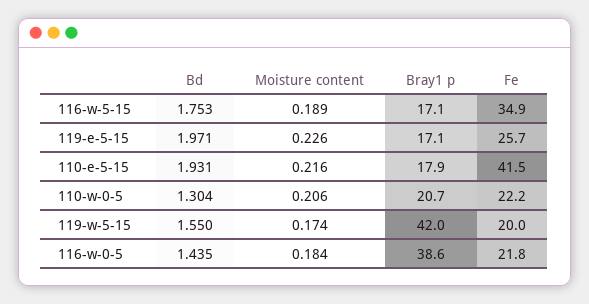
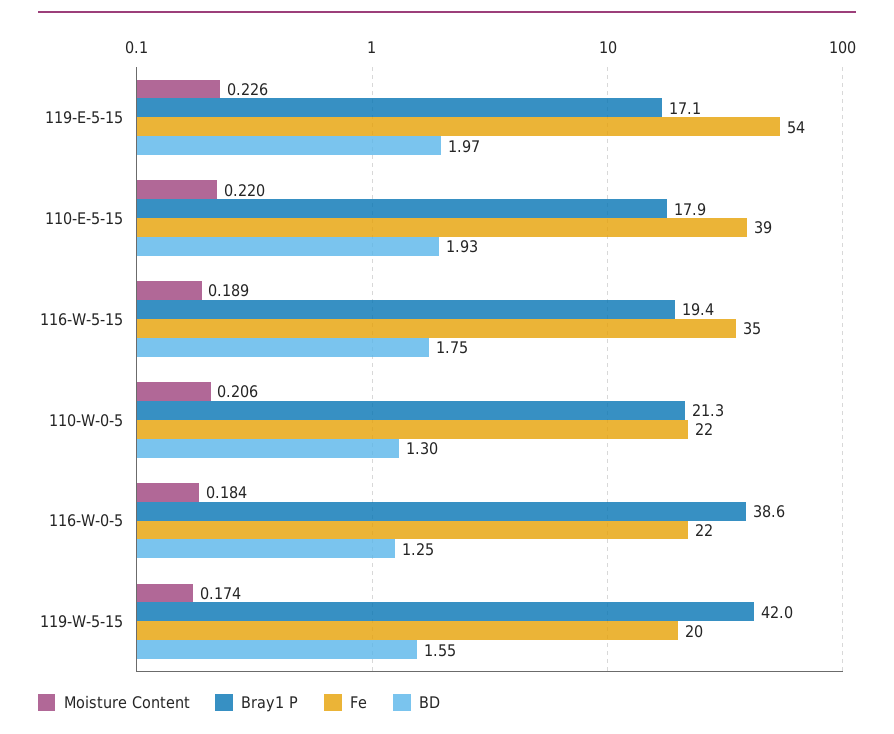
Bray1 p, 116-w-5-15: 17.1 -> 19.4
Fe, 119-e-5-15: 25.7 -> 54
Moisture content, 110-e-5-15: 0.216 -> 0.22
Fe, 110-e-5-15: 41.5 -> 39
Bray1 p, 110-w-0-5: 20.7 -> 21.3
Bd, 116-w-0-5: 1.435 -> 1.25

